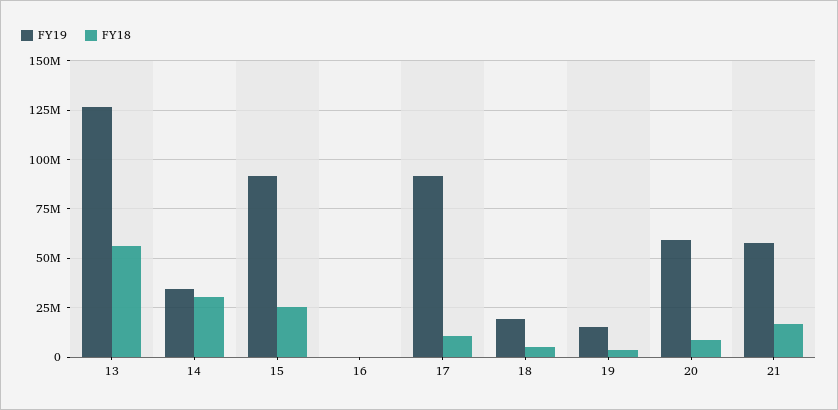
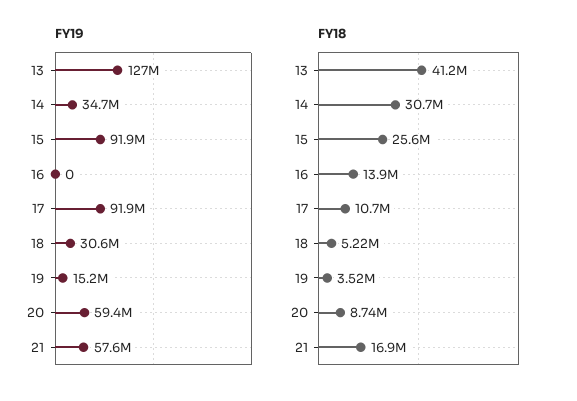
FY18, 13: 55000000 -> 41200000
FY18, 16: 0 -> 13900000
FY19, 18: 20000000 -> 30600000

